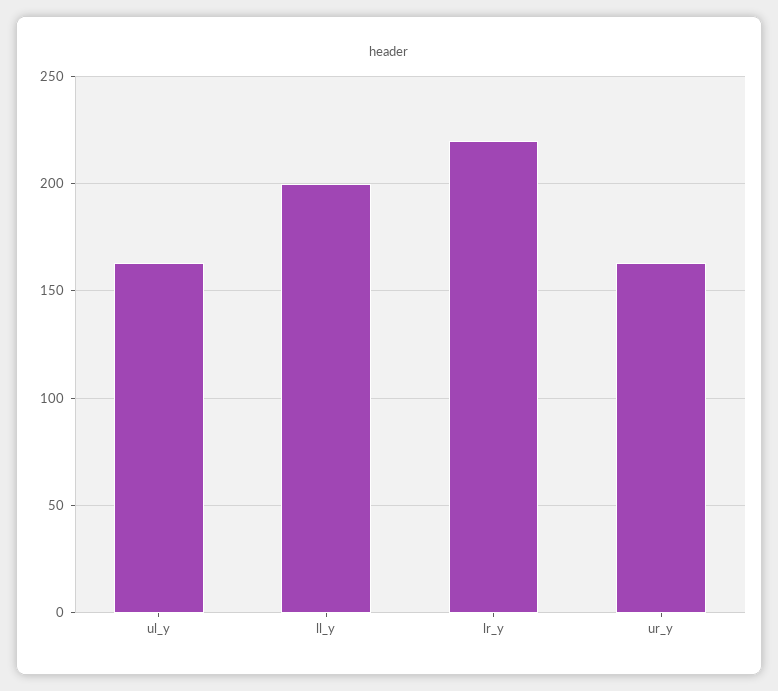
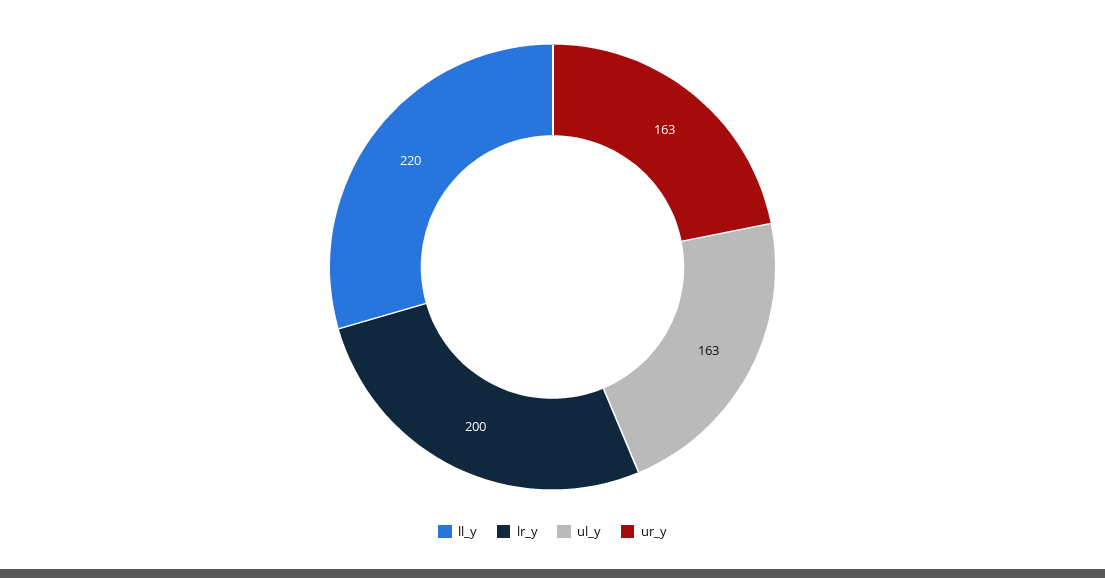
ll_y: 200 -> 220
lr_y: 220 -> 200

